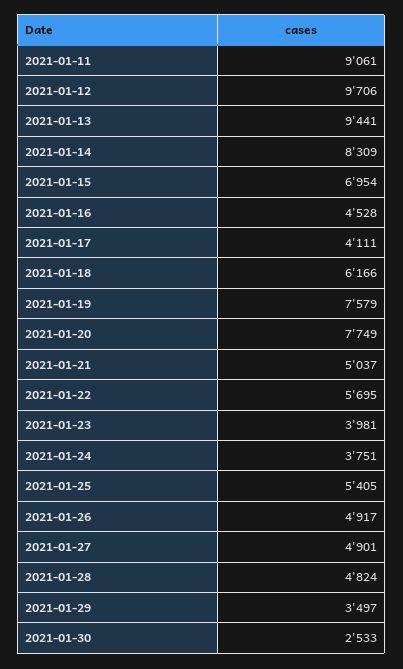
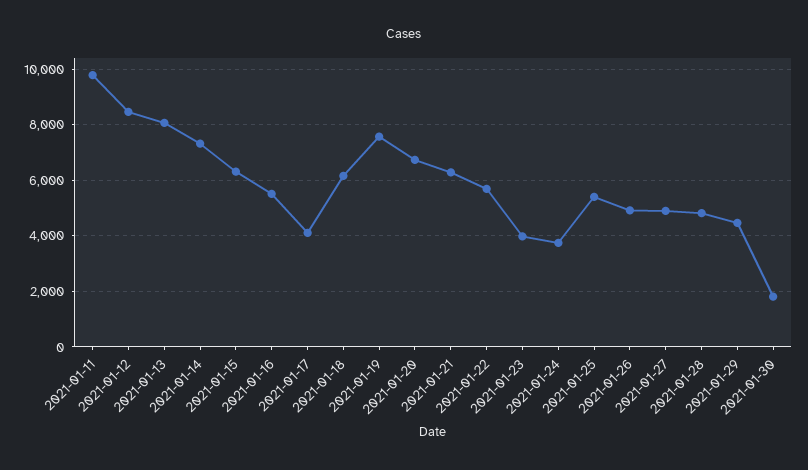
2021-01-11: 9061 -> 9750
2021-01-12: 9706 -> 8500
2021-01-13: 9441 -> 8000
2021-01-14: 8309 -> 7250
2021-01-15: 6954 -> 6250
2021-01-16: 4528 -> 5500
2021-01-20: 7749 -> 6750
2021-01-21: 5037 -> 6250
2021-01-29: 3497 -> 4500
2021-01-30: 2533 -> 1750

